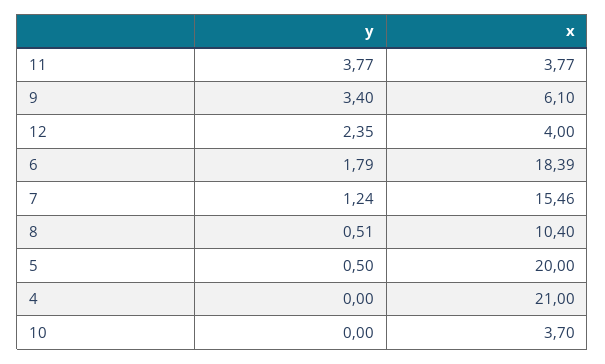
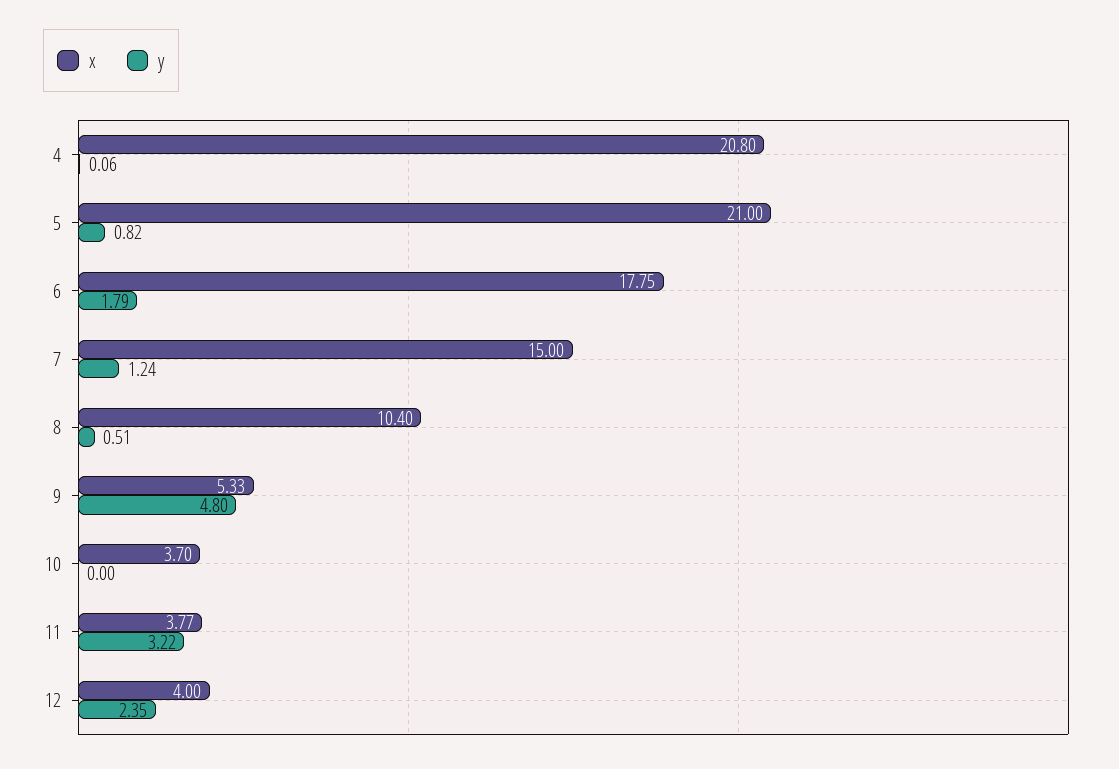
y, 11: 3.77 -> 3.22
y, 9: 3.4 -> 4.8
x, 9: 6.1 -> 5.33
x, 6: 18.39 -> 17.75
x, 7: 15.46 -> 15
y, 5: 0.5 -> 0.82
x, 5: 20 -> 21
y, 4: 0 -> 0.06
x, 4: 21 -> 20.8

